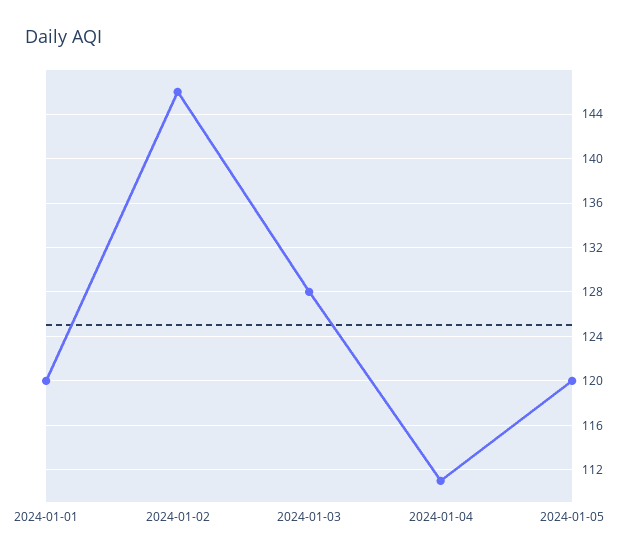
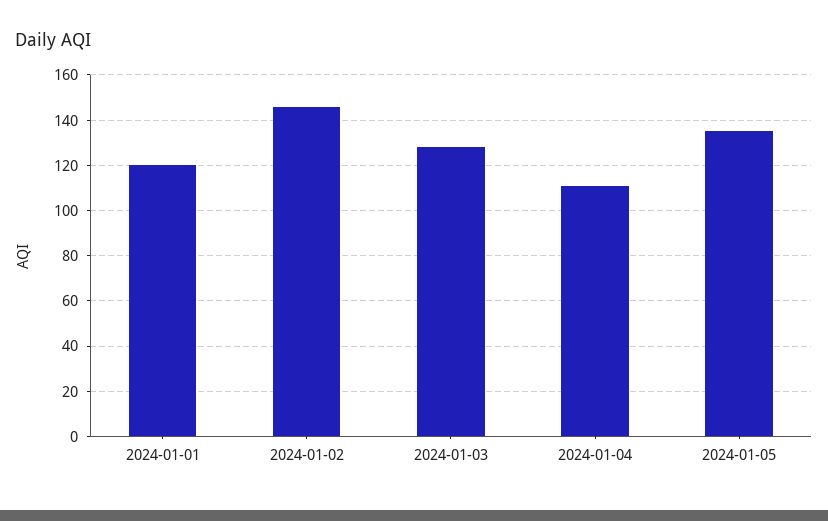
2024-01-05: 120 -> 135

